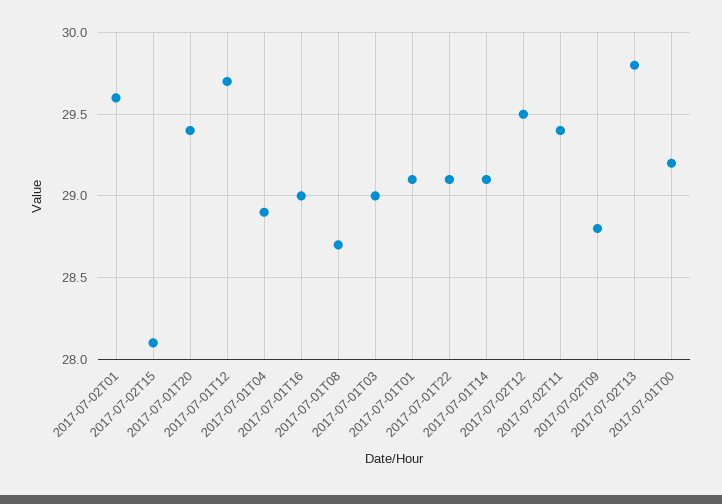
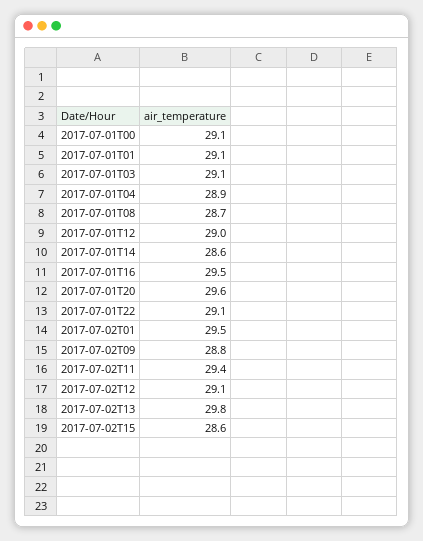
2017-07-02T01: 29.6 -> 29.5
2017-07-02T15: 28.1 -> 28.6
2017-07-01T20: 29.4 -> 29.6
2017-07-01T12: 29.7 -> 29
2017-07-01T16: 29 -> 29.5
2017-07-01T03: 29 -> 29.1
2017-07-01T14: 29.1 -> 28.6
2017-07-02T12: 29.5 -> 29.1
2017-07-01T00: 29.2 -> 29.1

